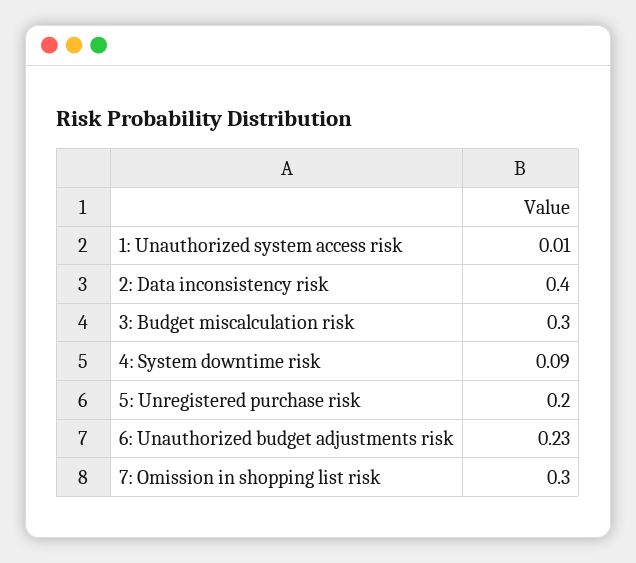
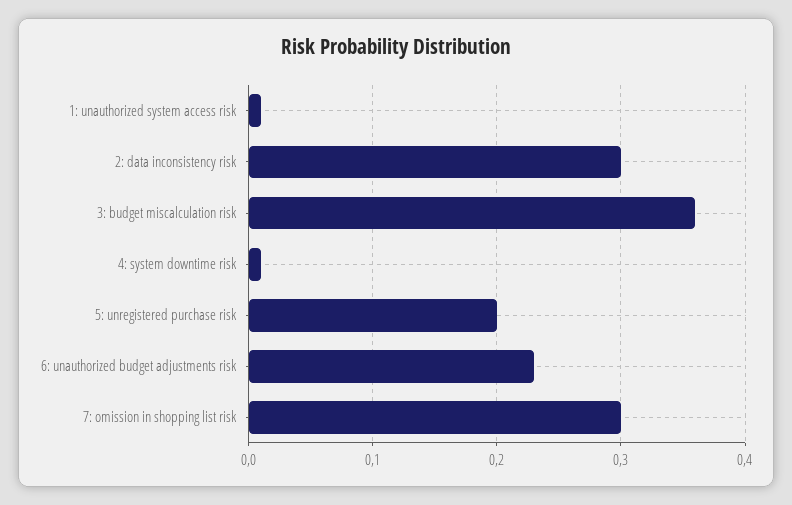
2: Data inconsistency risk: 0.4 -> 0.3
3: Budget miscalculation risk: 0.3 -> 0.36
4: System downtime risk: 0.09 -> 0.01

